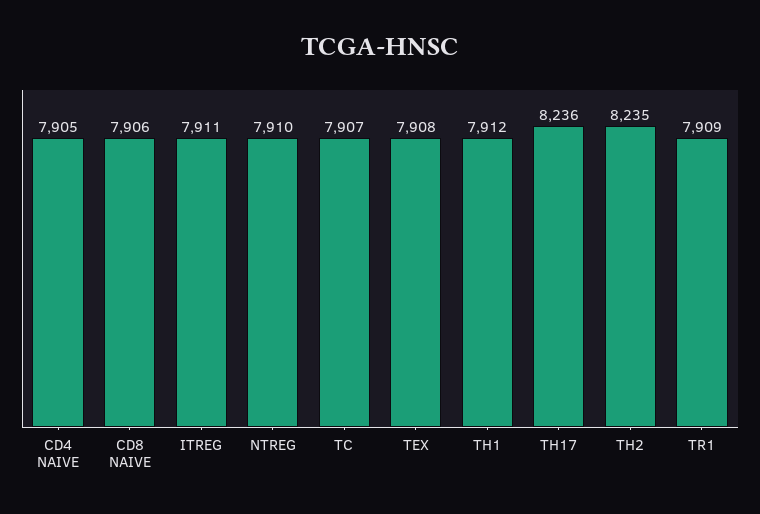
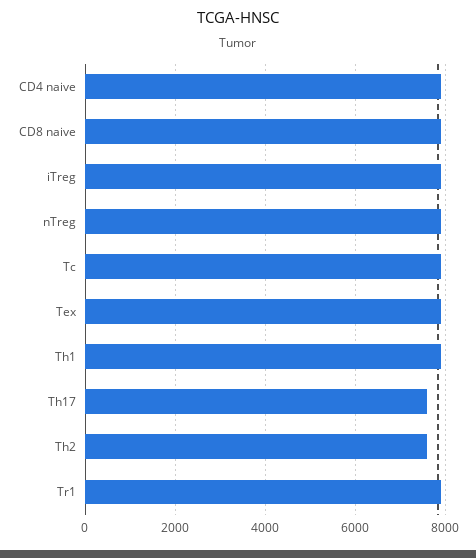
TH17: 8236 -> 7600
TH2: 8235 -> 7600

